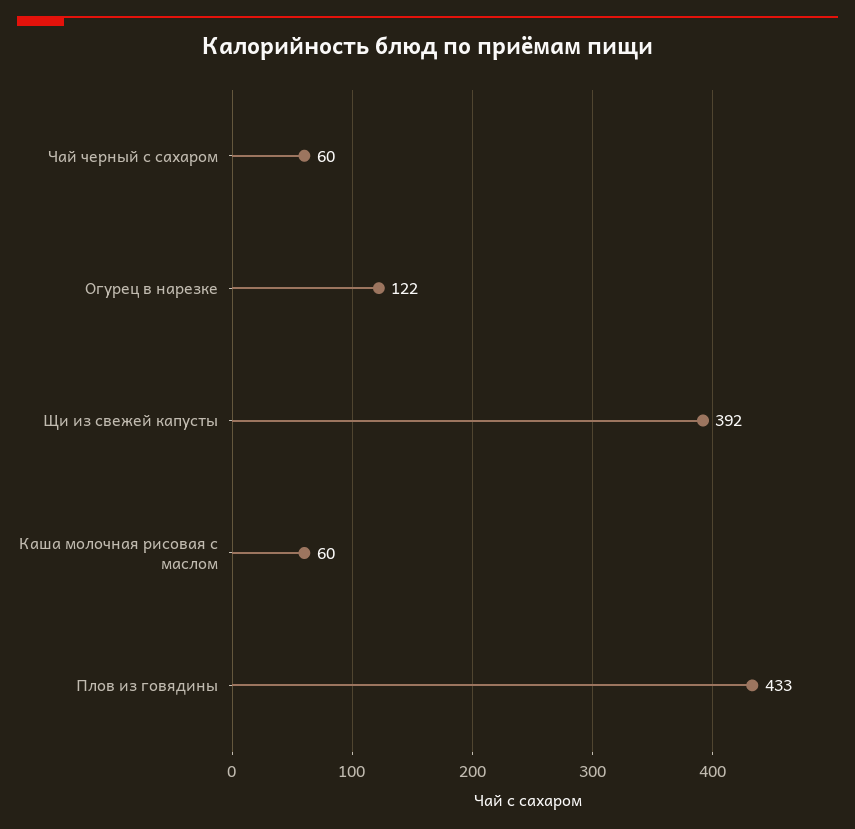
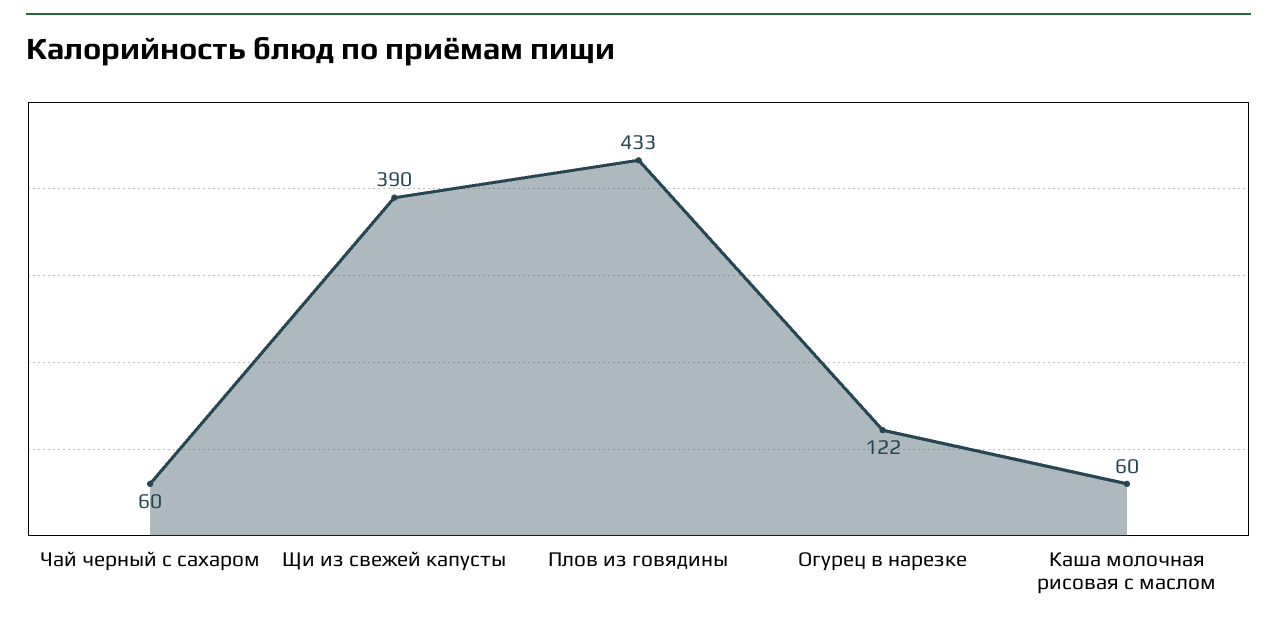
Щи из свежей капусты: 392 -> 390

